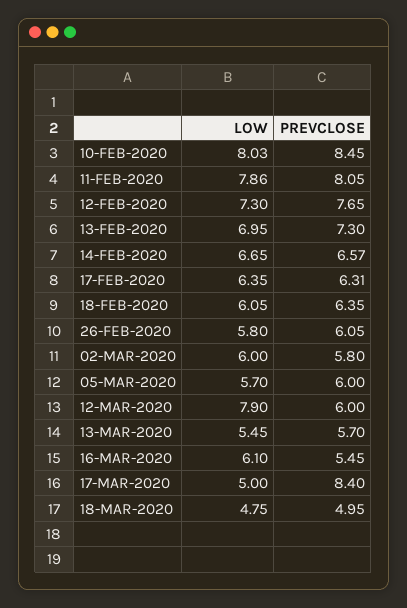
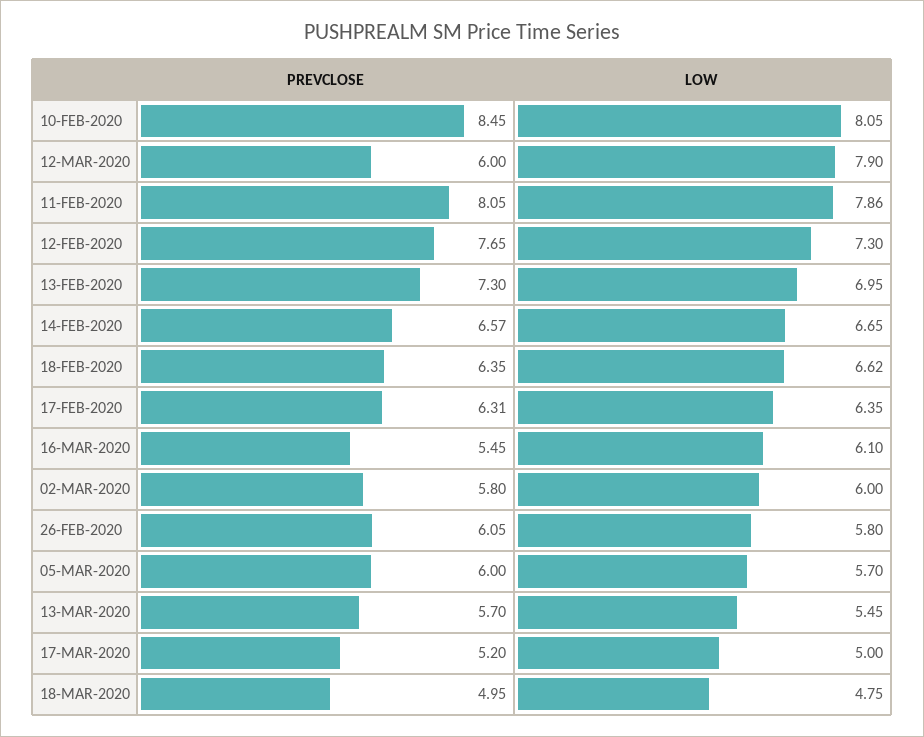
LOW, 10-FEB-2020: 8.03 -> 8.05
LOW, 18-FEB-2020: 6.05 -> 6.62
PREVCLOSE, 17-MAR-2020: 8.4 -> 5.2

